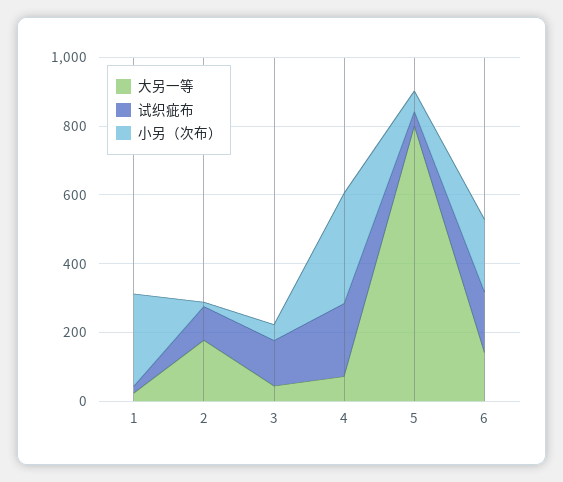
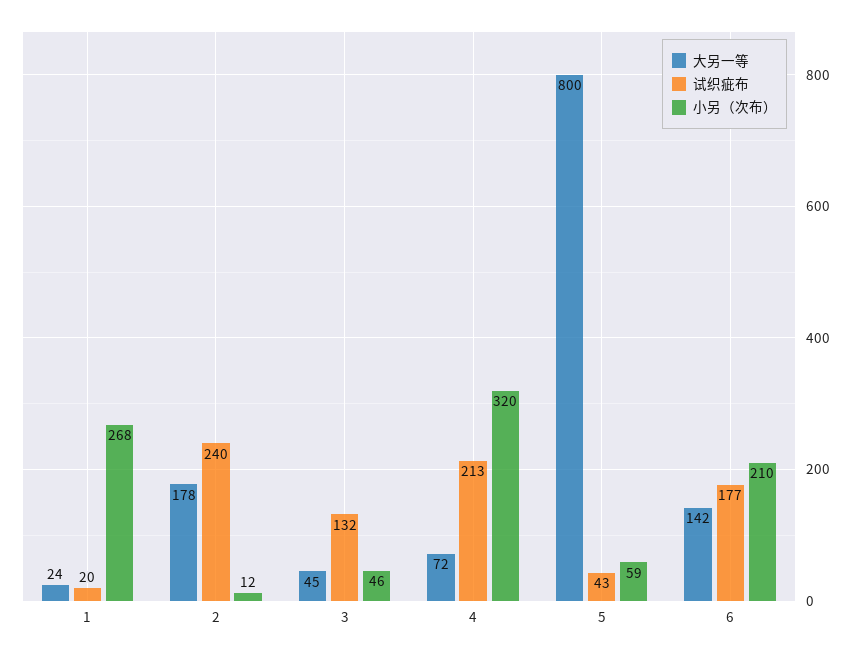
试织疵布, 2: 100 -> 240

